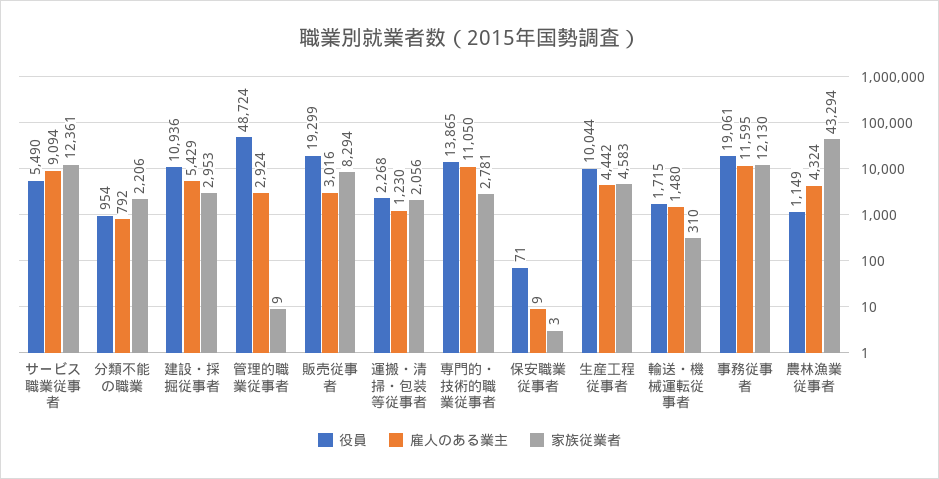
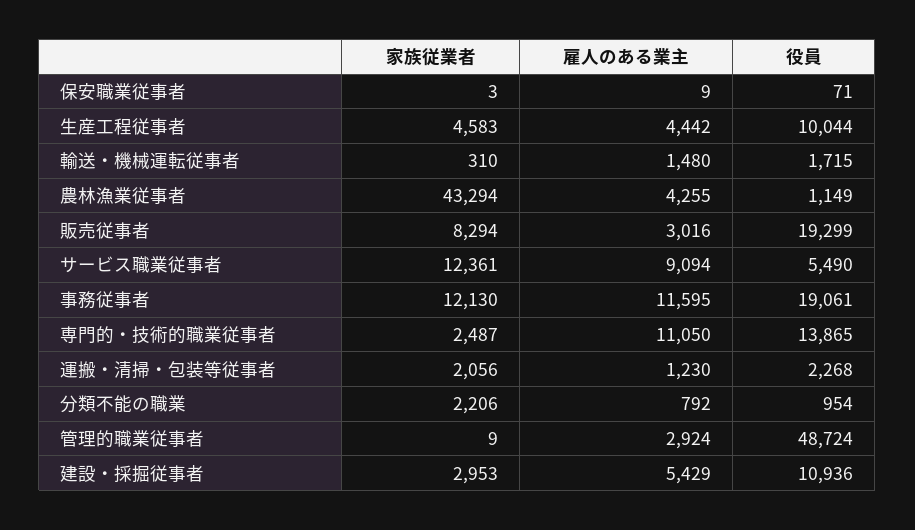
家族従業者, 専門的・技術的職業従事者: 2781 -> 2487
雇人のある業主, 農林漁業従事者: 4324 -> 4255

